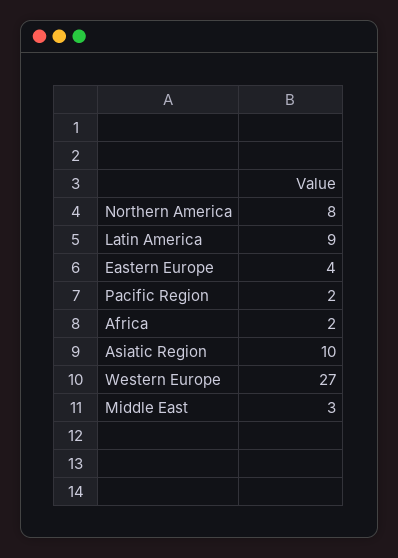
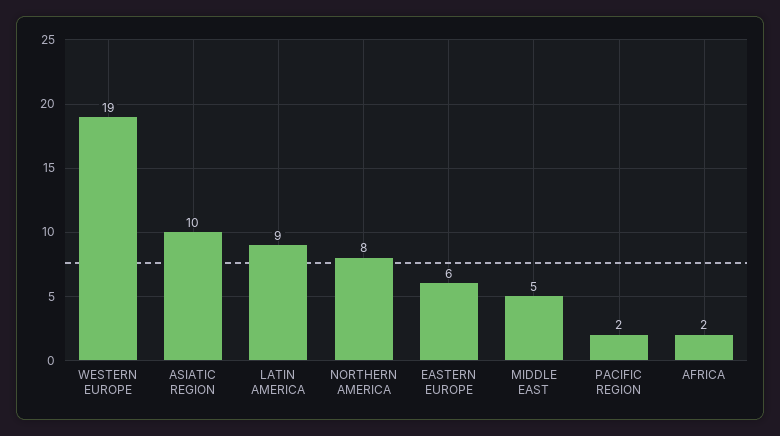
Eastern Europe: 4 -> 6
Western Europe: 27 -> 19
Middle East: 3 -> 5

